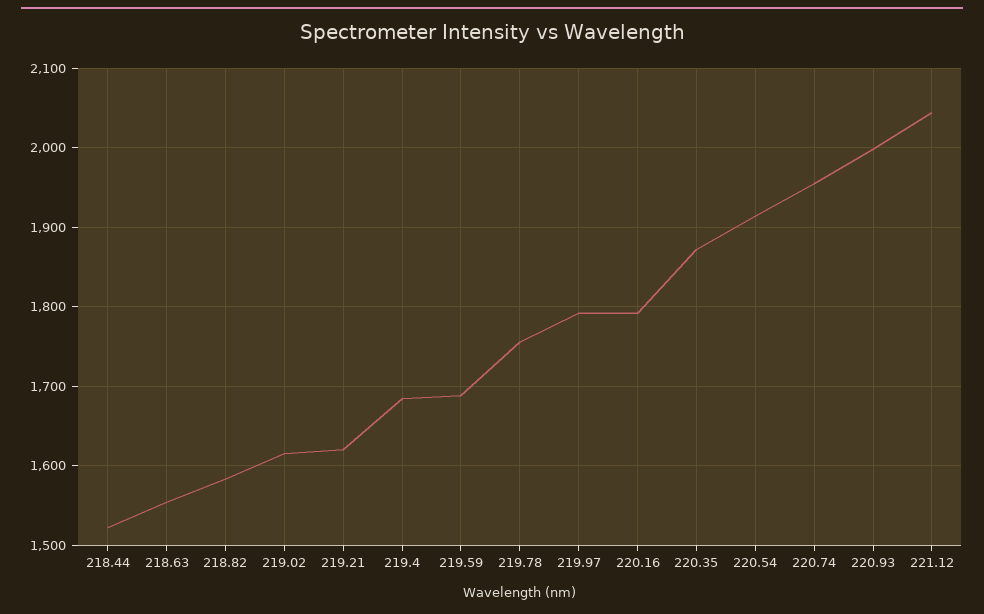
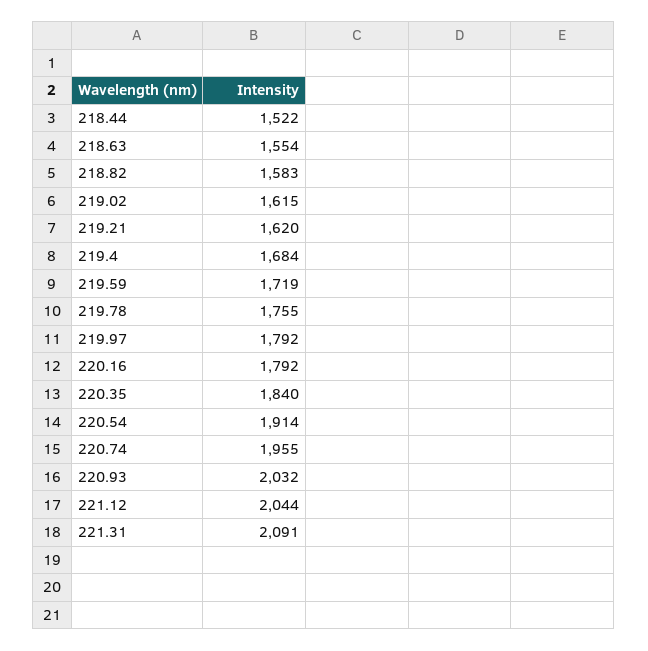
219.59: 1690 -> 1719
220.35: 1870 -> 1840
220.93: 2000 -> 2032
221.31: none -> 2091

